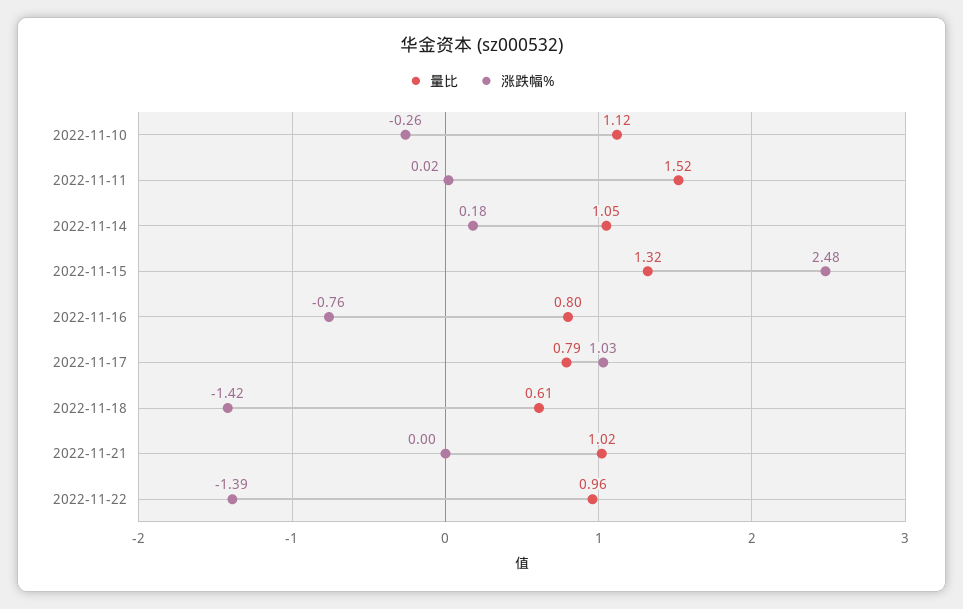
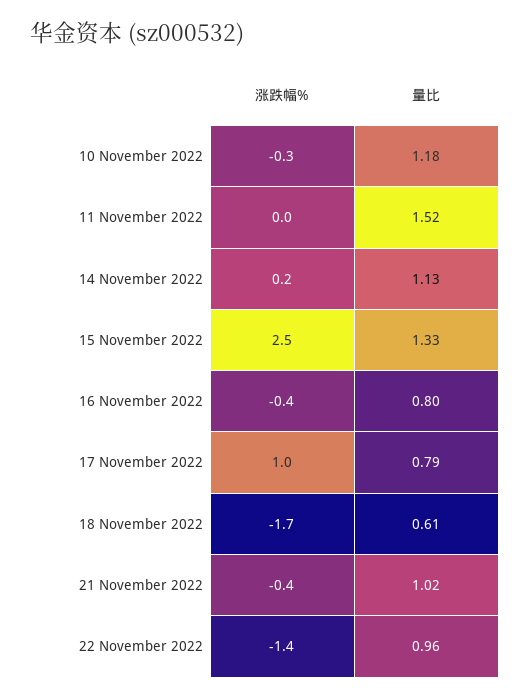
量比, 2022-11-10: 1.12 -> 1.18
量比, 2022-11-14: 1.05 -> 1.13
量比, 2022-11-15: 1.32 -> 1.33
涨跌幅%, 2022-11-16: -0.76 -> -0.4
涨跌幅%, 2022-11-18: -1.42 -> -1.7
涨跌幅%, 2022-11-21: 0 -> -0.4

